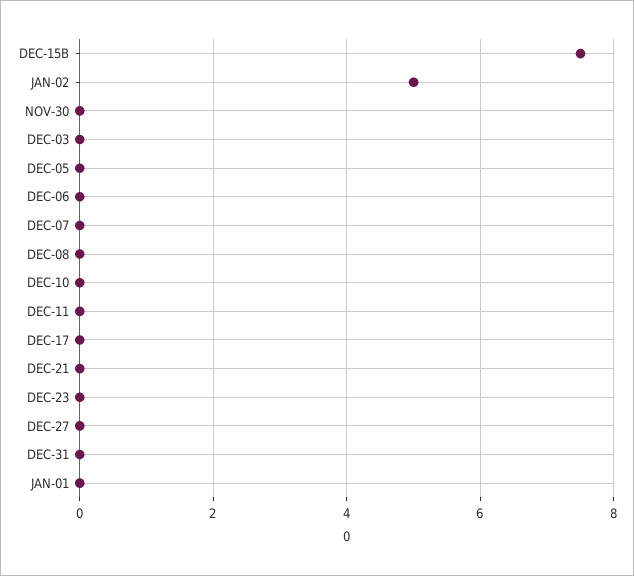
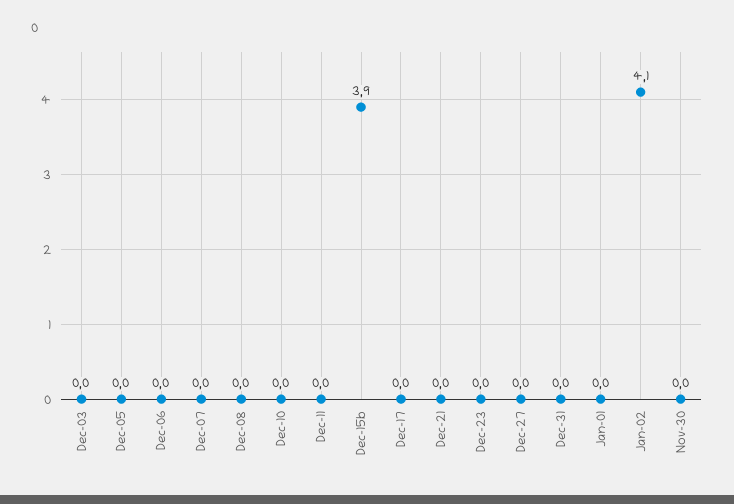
DEC-15B: 7.5 -> 3.9
JAN-02: 5 -> 4.1

